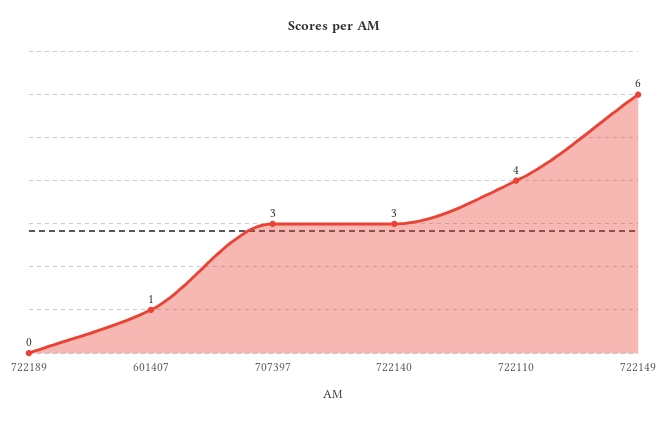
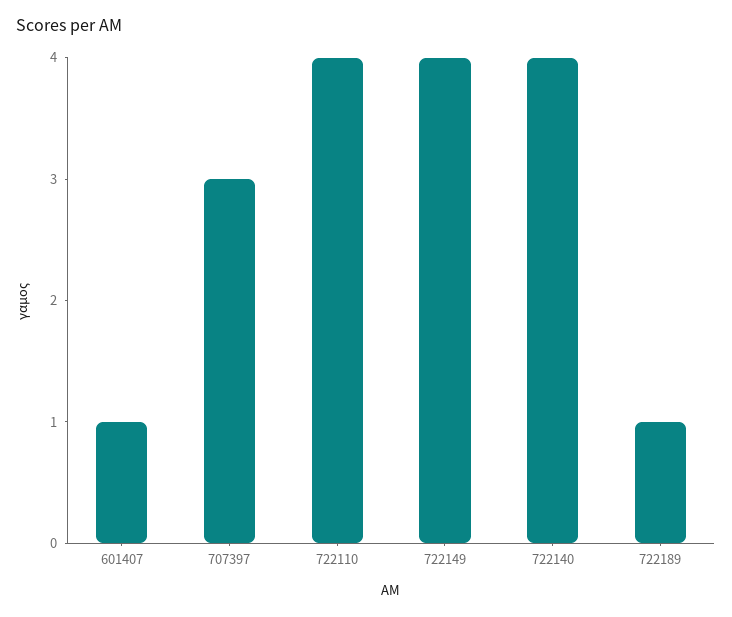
722189: 0 -> 1
722140: 3 -> 4
722149: 6 -> 4

